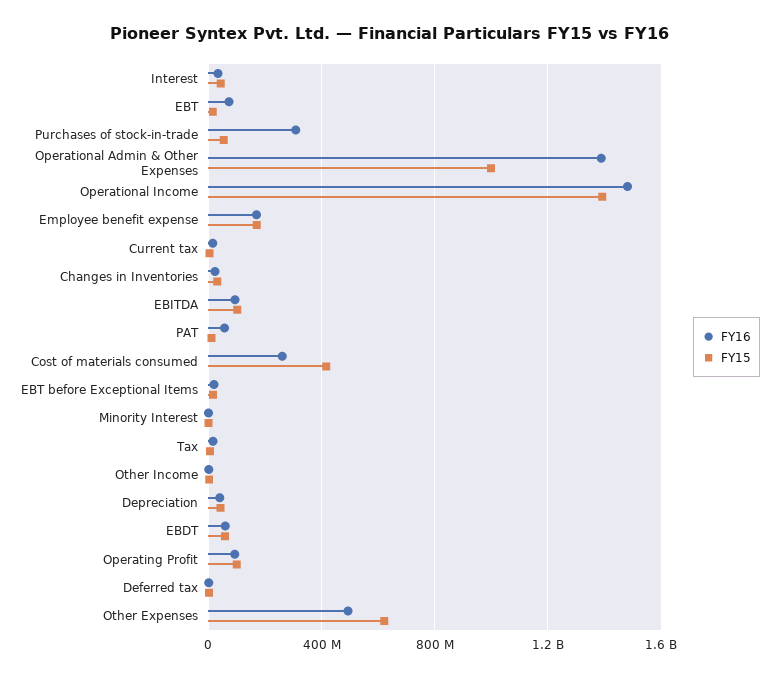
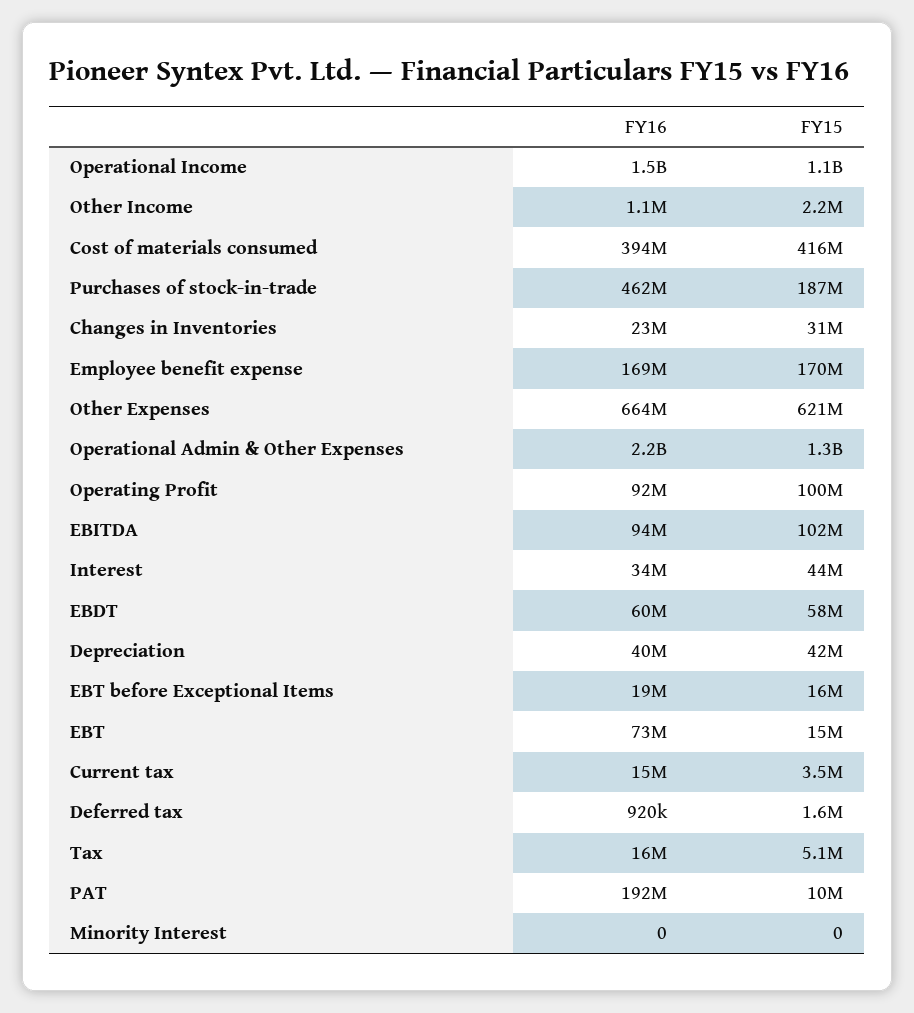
FY16, Purchases of stock-in-trade: 300000000 -> 462000000
FY15, Purchases of stock-in-trade: 50000000 -> 187000000
FY16, Operational Admin & Other Expenses: 1400000000 -> 2200000000
FY15, Operational Admin & Other Expenses: 1000000000 -> 1300000000
FY15, Operational Income: 1400000000 -> 1100000000
FY16, PAT: 50000000 -> 192000000
FY16, Cost of materials consumed: 250000000 -> 394000000
FY16, Other Expenses: 500000000 -> 664000000

